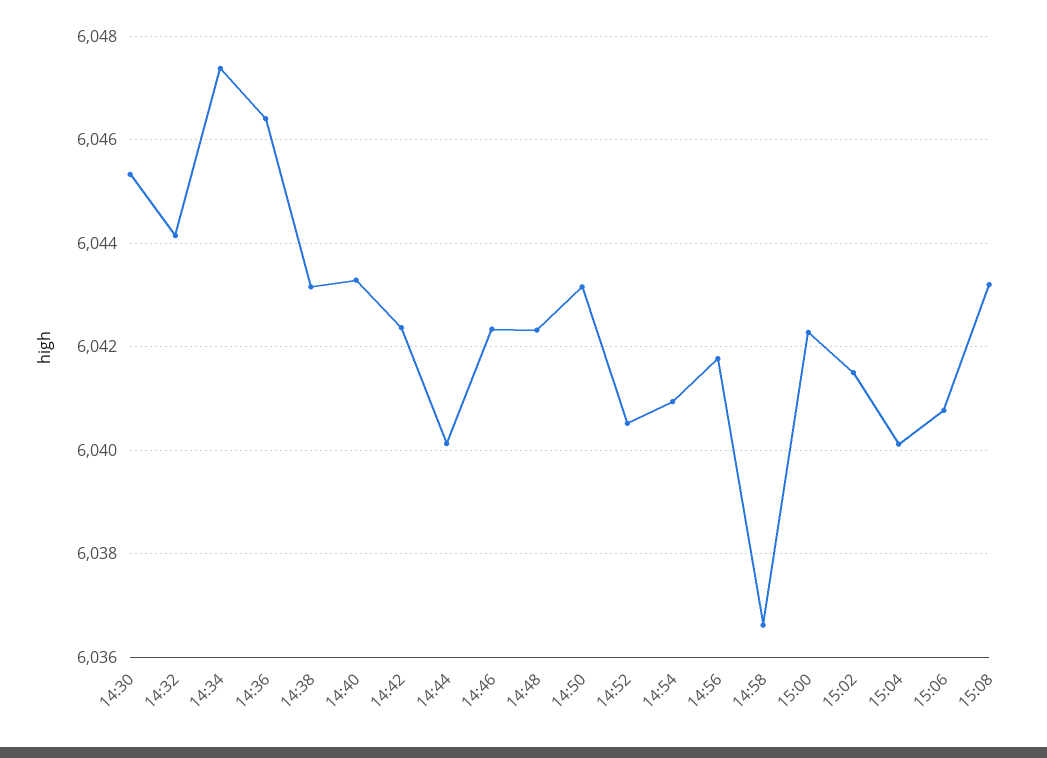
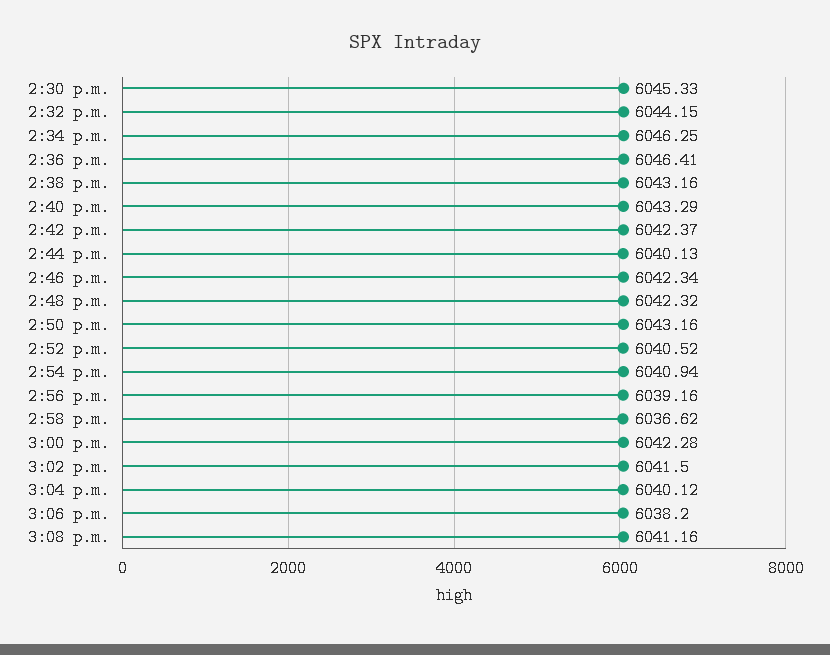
14:34: 6047.4 -> 6046.25
14:56: 6041.8 -> 6039.16
15:06: 6040.8 -> 6038.2
15:08: 6043.2 -> 6041.16

